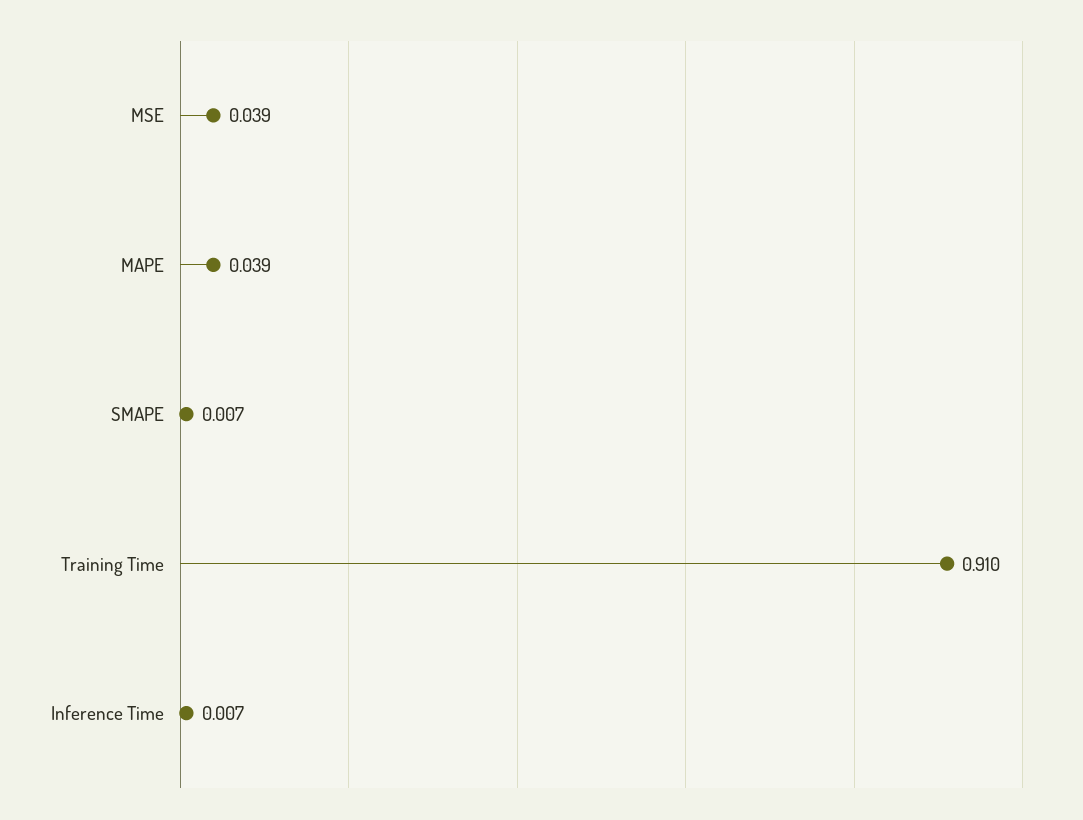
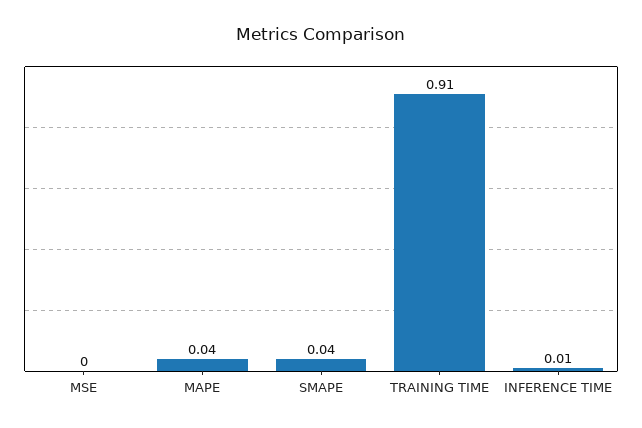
MSE: 0.039 -> 0
SMAPE: 0.007 -> 0.04

